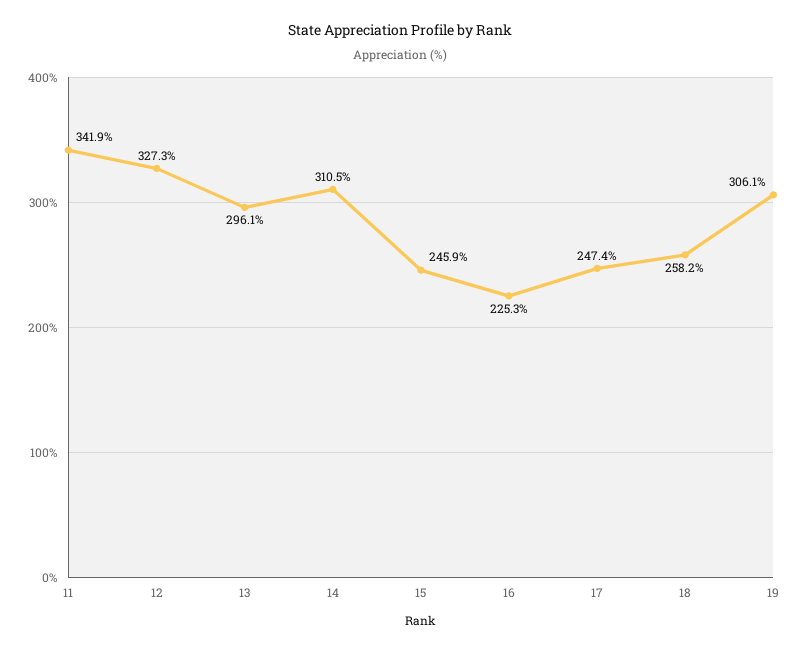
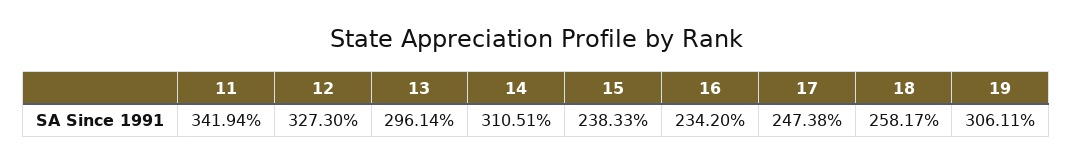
15: 245.9 -> 238.33
16: 225.3 -> 234.2

